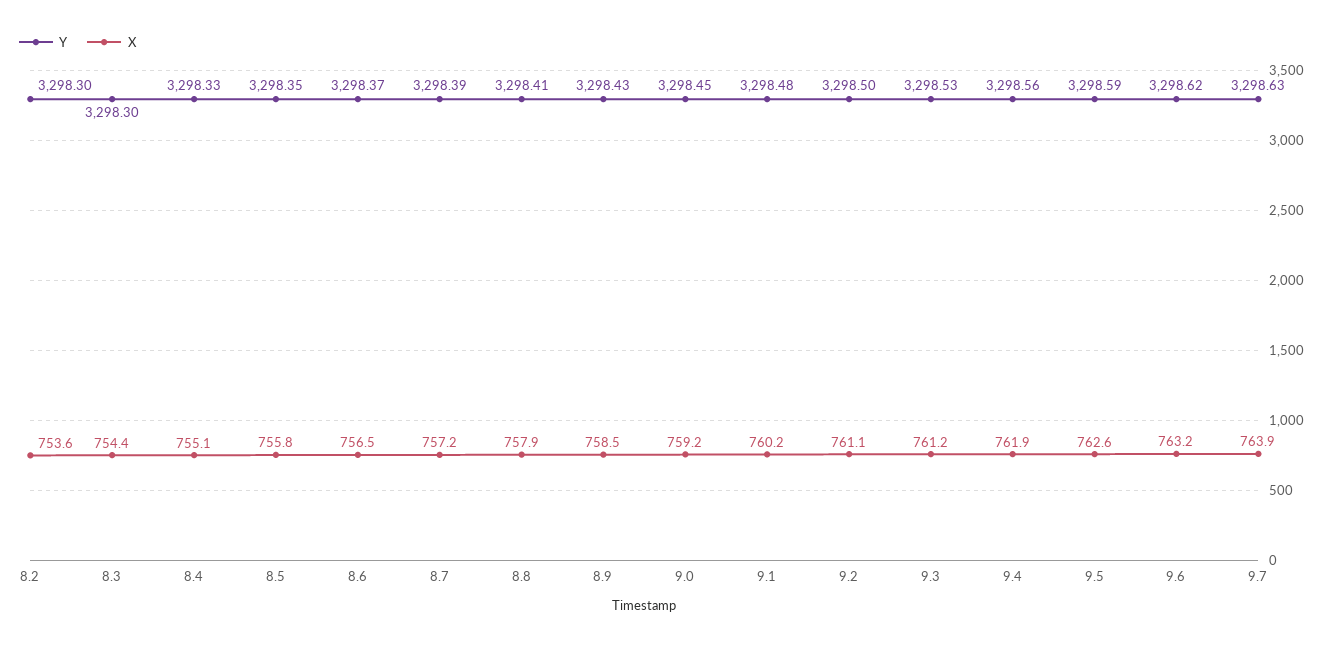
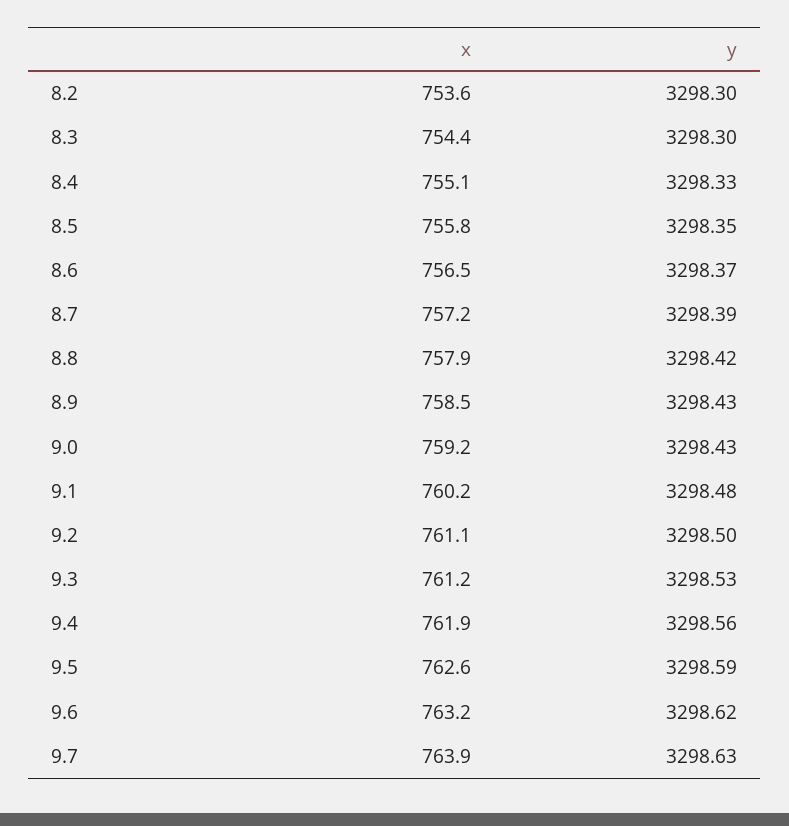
Y, 8.8: 3298.41 -> 3298.42
Y, 9.0: 3298.45 -> 3298.43

